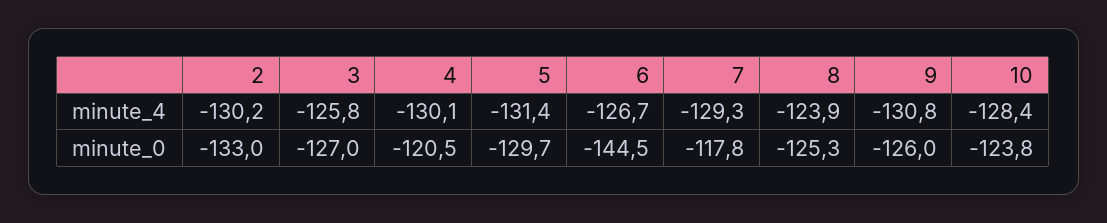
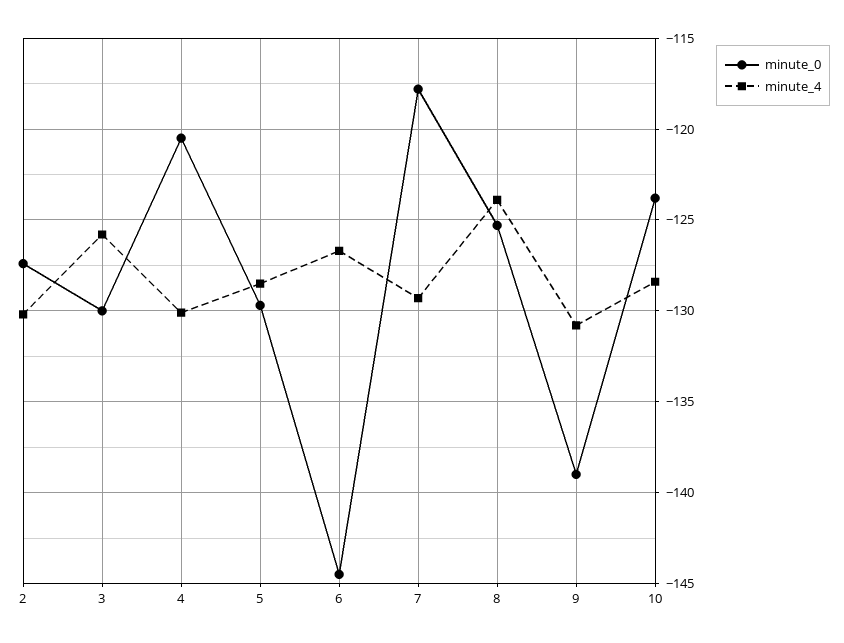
minute_4, 5: -131.4 -> -128.5
minute_0, 2: -133 -> -127.5
minute_0, 3: -127 -> -130
minute_0, 9: -126 -> -139

